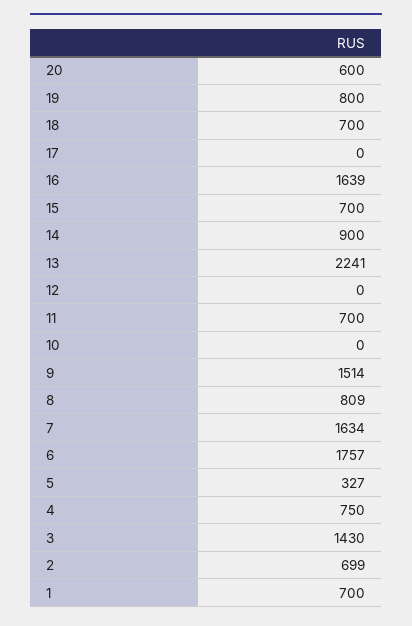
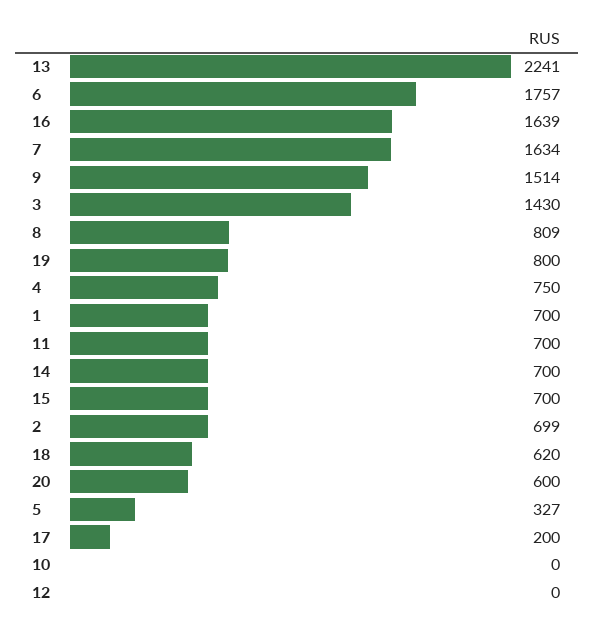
18: 700 -> 620
17: 0 -> 200
14: 900 -> 700

